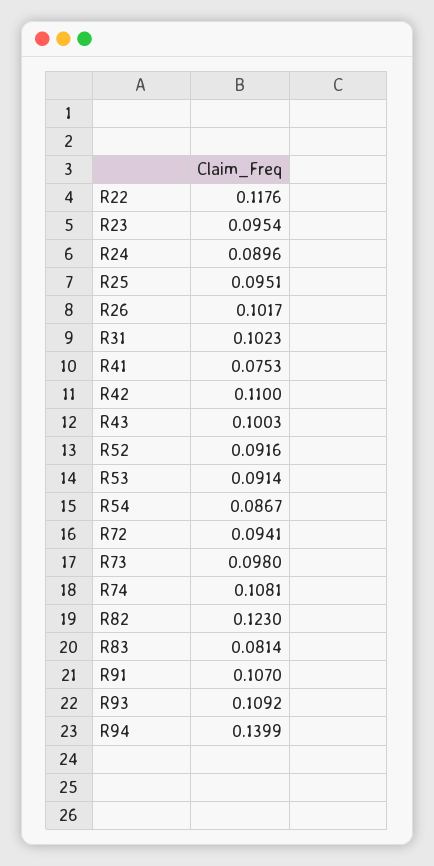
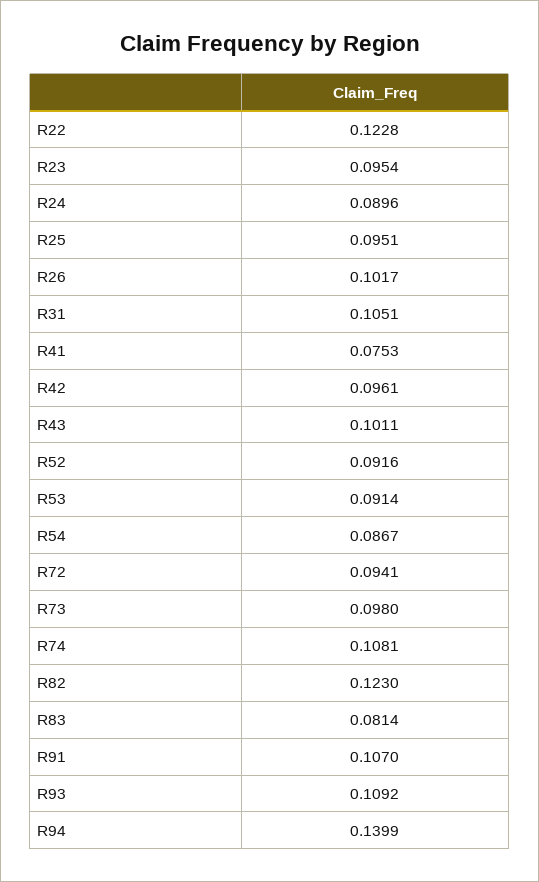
R22: 0.1176 -> 0.1228
R31: 0.1023 -> 0.1051
R42: 0.11 -> 0.0961
R43: 0.1003 -> 0.1011

